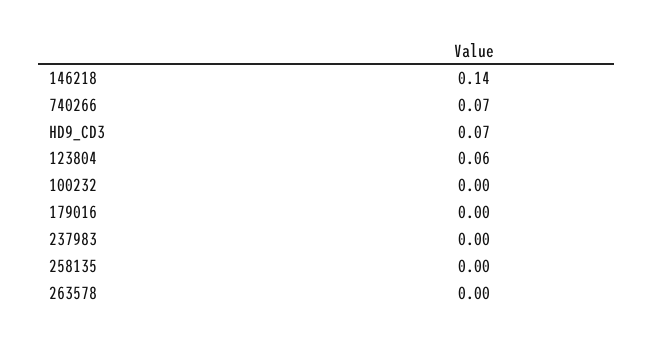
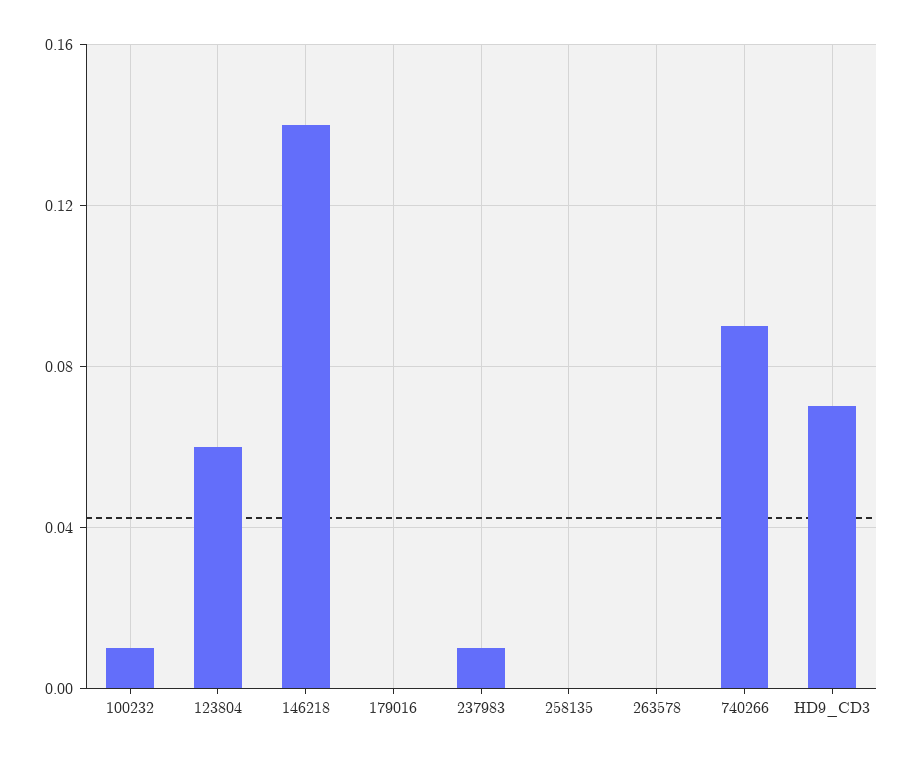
740266: 0.07 -> 0.09
100232: 0 -> 0.01
237983: 0 -> 0.01

